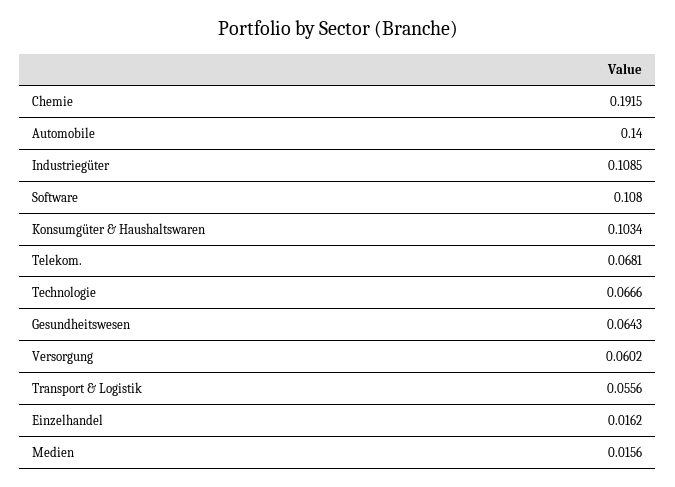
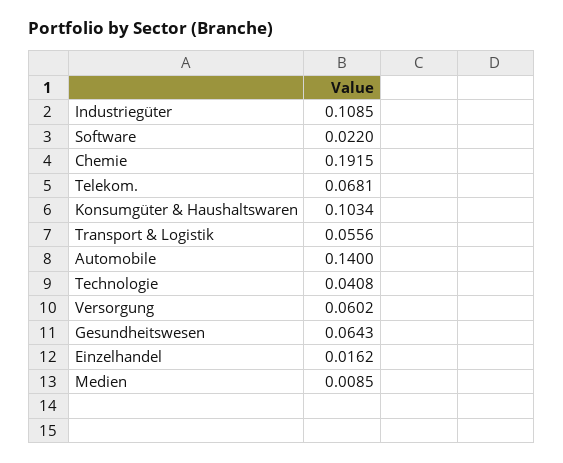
Software: 0.108 -> 0.022
Technologie: 0.0666 -> 0.0408
Medien: 0.0156 -> 0.0085

